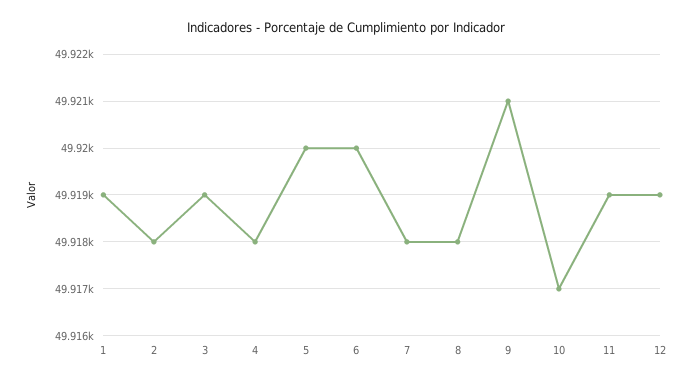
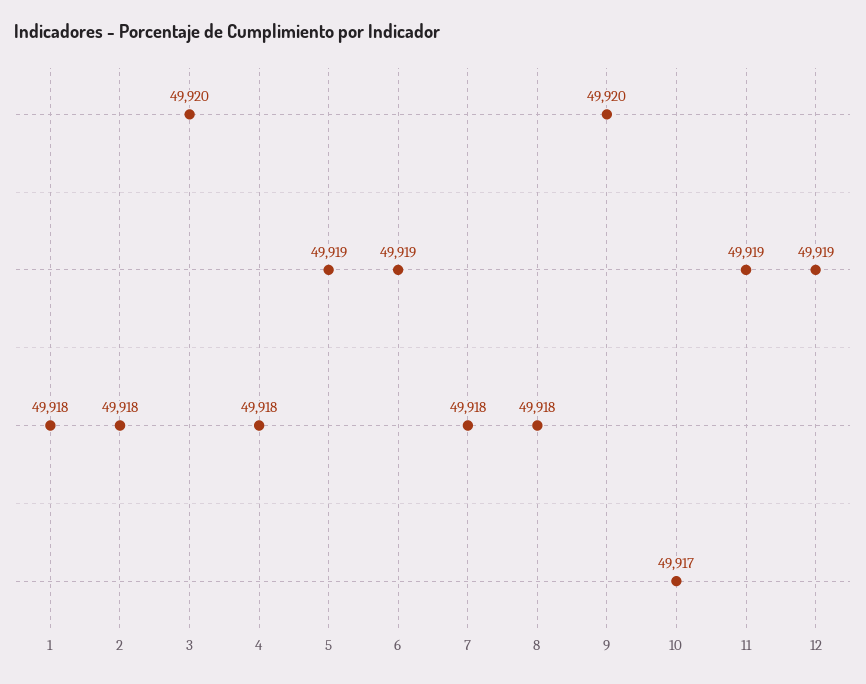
1: 49919 -> 49918
3: 49919 -> 49920
5: 49920 -> 49919
6: 49920 -> 49919
9: 49921 -> 49920

